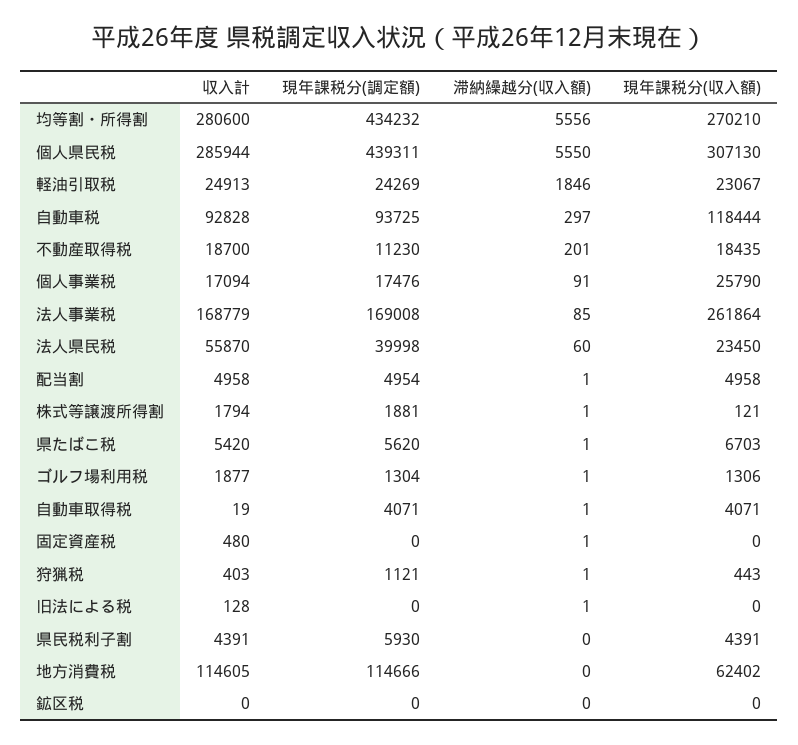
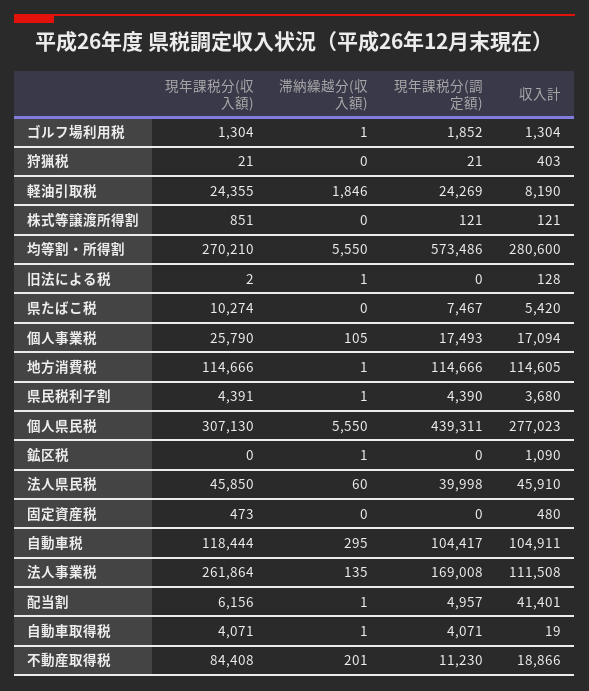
現年課税分(調定額), 均等割・所得割: 434232 -> 573486
滞納繰越分(収入額), 均等割・所得割: 5556 -> 5550
収入計, 個人県民税: 285944 -> 277023
収入計, 軽油引取税: 24913 -> 8190
現年課税分(収入額), 軽油引取税: 23067 -> 24355
収入計, 自動車税: 92828 -> 104911
現年課税分(調定額), 自動車税: 93725 -> 104417
滞納繰越分(収入額), 自動車税: 297 -> 295
収入計, 不動産取得税: 18700 -> 18866
現年課税分(収入額), 不動産取得税: 18435 -> 84408
現年課税分(調定額), 個人事業税: 17476 -> 17493
滞納繰越分(収入額), 個人事業税: 91 -> 105
収入計, 法人事業税: 168779 -> 111508
滞納繰越分(収入額), 法人事業税: 85 -> 135
収入計, 法人県民税: 55870 -> 45910
現年課税分(収入額), 法人県民税: 23450 -> 45850
収入計, 配当割: 4958 -> 41401
現年課税分(調定額), 配当割: 4954 -> 4957
現年課税分(収入額), 配当割: 4958 -> 6156
収入計, 株式等譲渡所得割: 1794 -> 121
現年課税分(調定額), 株式等譲渡所得割: 1881 -> 121
滞納繰越分(収入額), 株式等譲渡所得割: 1 -> 0
現年課税分(収入額), 株式等譲渡所得割: 121 -> 851
現年課税分(調定額), 県たばこ税: 5620 -> 7467
滞納繰越分(収入額), 県たばこ税: 1 -> 0
現年課税分(収入額), 県たばこ税: 6703 -> 10274
収入計, ゴルフ場利用税: 1877 -> 1304
現年課税分(調定額), ゴルフ場利用税: 1304 -> 1852
現年課税分(収入額), ゴルフ場利用税: 1306 -> 1304
滞納繰越分(収入額), 固定資産税: 1 -> 0
現年課税分(収入額), 固定資産税: 0 -> 473
現年課税分(調定額), 狩猟税: 1121 -> 21
滞納繰越分(収入額), 狩猟税: 1 -> 0
現年課税分(収入額), 狩猟税: 443 -> 21
現年課税分(収入額), 旧法による税: 0 -> 2
収入計, 県民税利子割: 4391 -> 3680
現年課税分(調定額), 県民税利子割: 5930 -> 4390
滞納繰越分(収入額), 県民税利子割: 0 -> 1
滞納繰越分(収入額), 地方消費税: 0 -> 1
現年課税分(収入額), 地方消費税: 62402 -> 114666
収入計, 鉱区税: 0 -> 1090
滞納繰越分(収入額), 鉱区税: 0 -> 1

